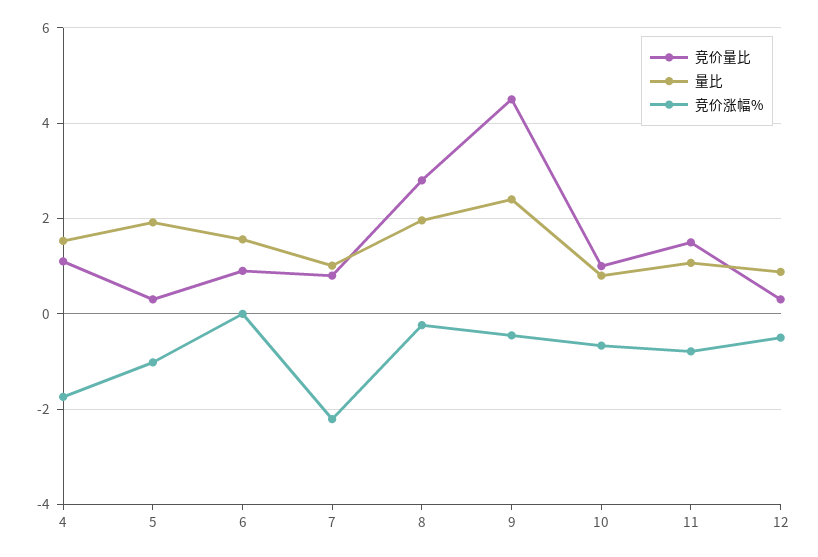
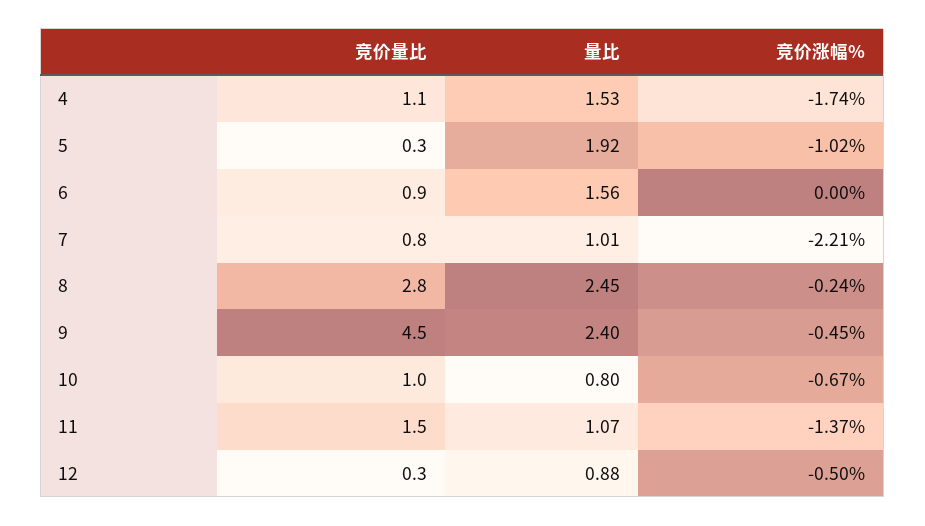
量比, 8: 2 -> 2.45
竞价涨幅%, 11: -0.8 -> -1.37

